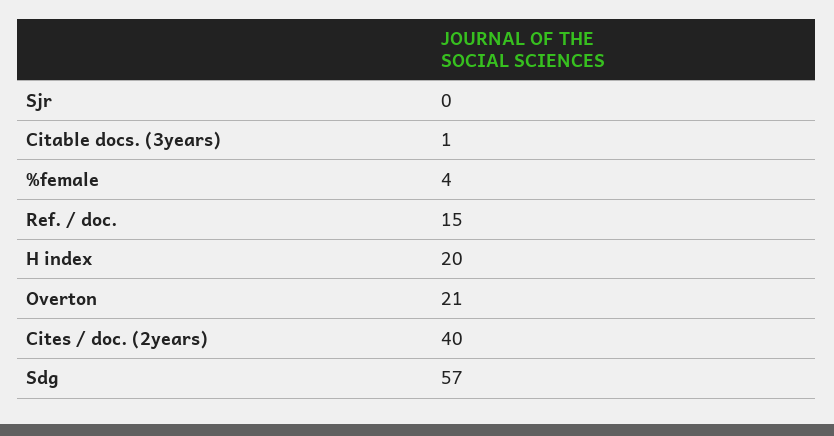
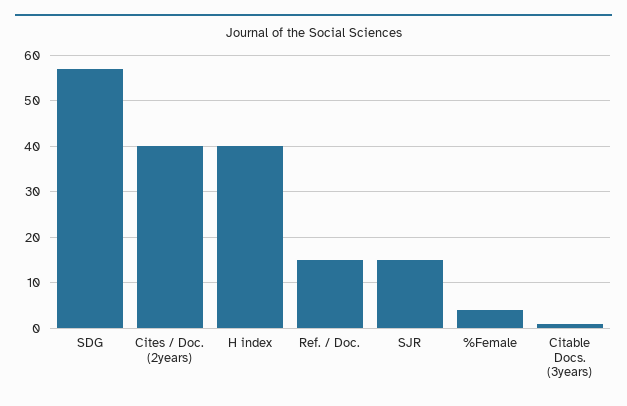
Sjr: 0 -> 15
H index: 20 -> 40
Overton: 21 -> none

